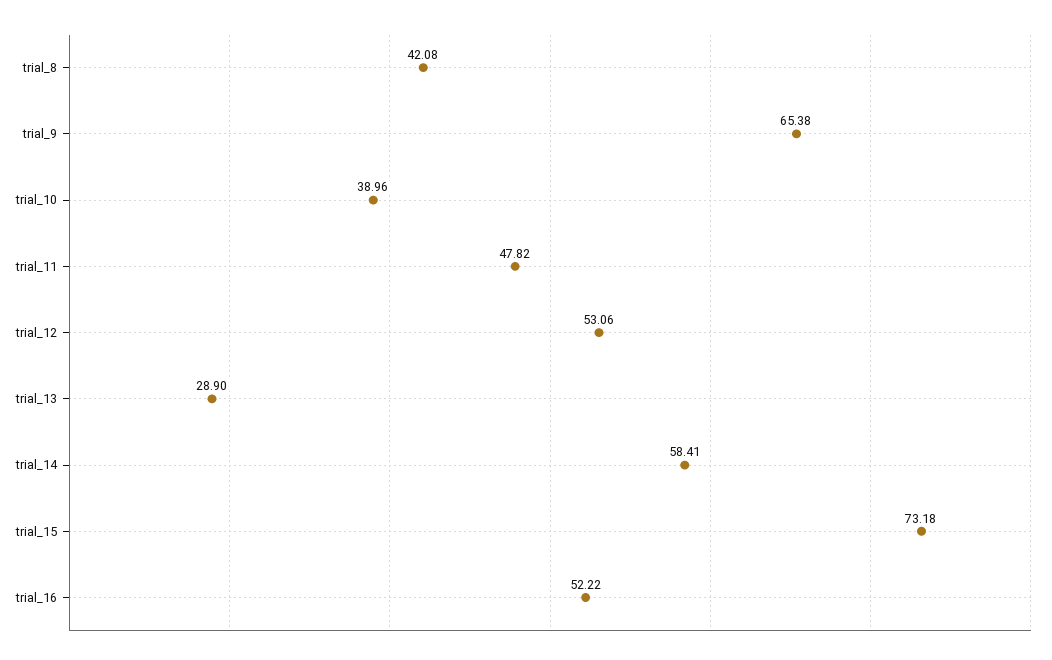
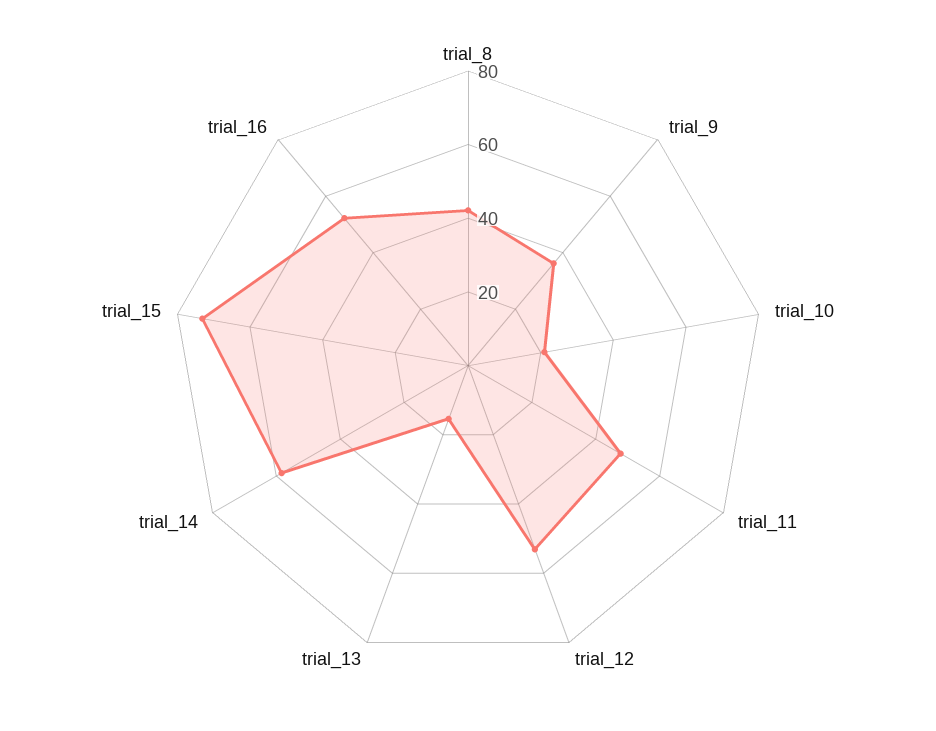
trial_9: 65.38 -> 35
trial_10: 38.96 -> 20
trial_13: 28.9 -> 15

